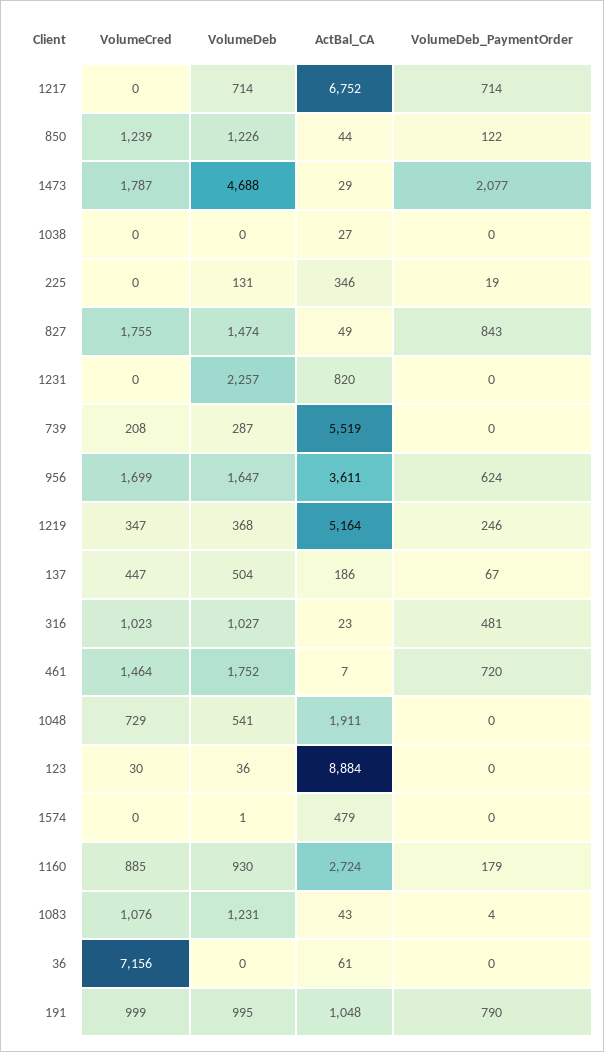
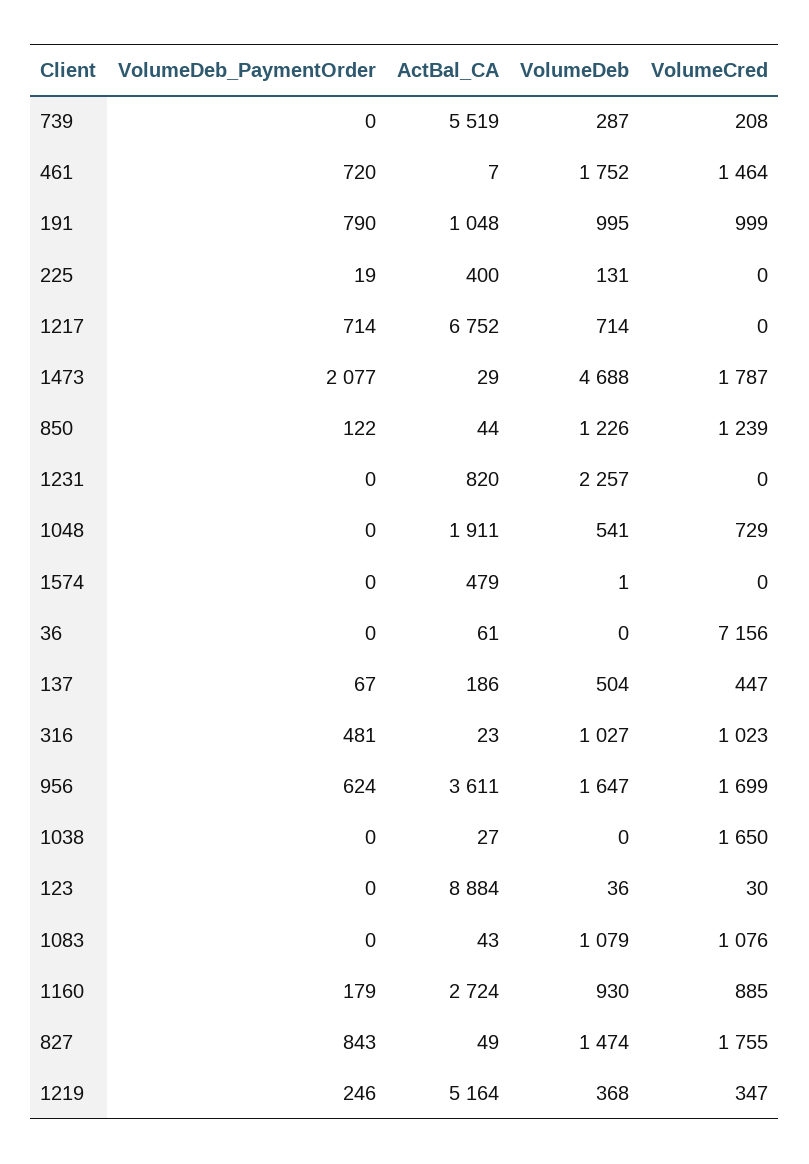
VolumeCred, 1038: 0 -> 1650
ActBal_CA, 225: 346 -> 400
VolumeDeb, 1083: 1231 -> 1079
VolumeDeb_PaymentOrder, 1083: 4 -> 0

